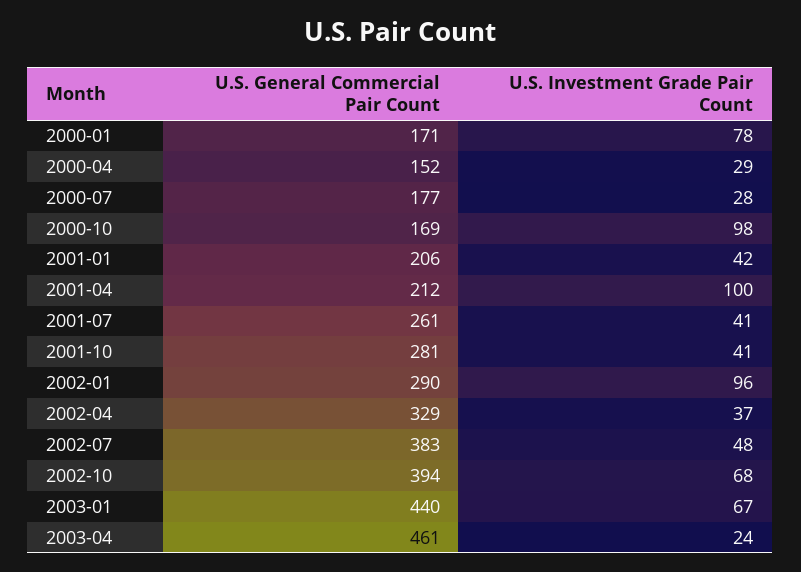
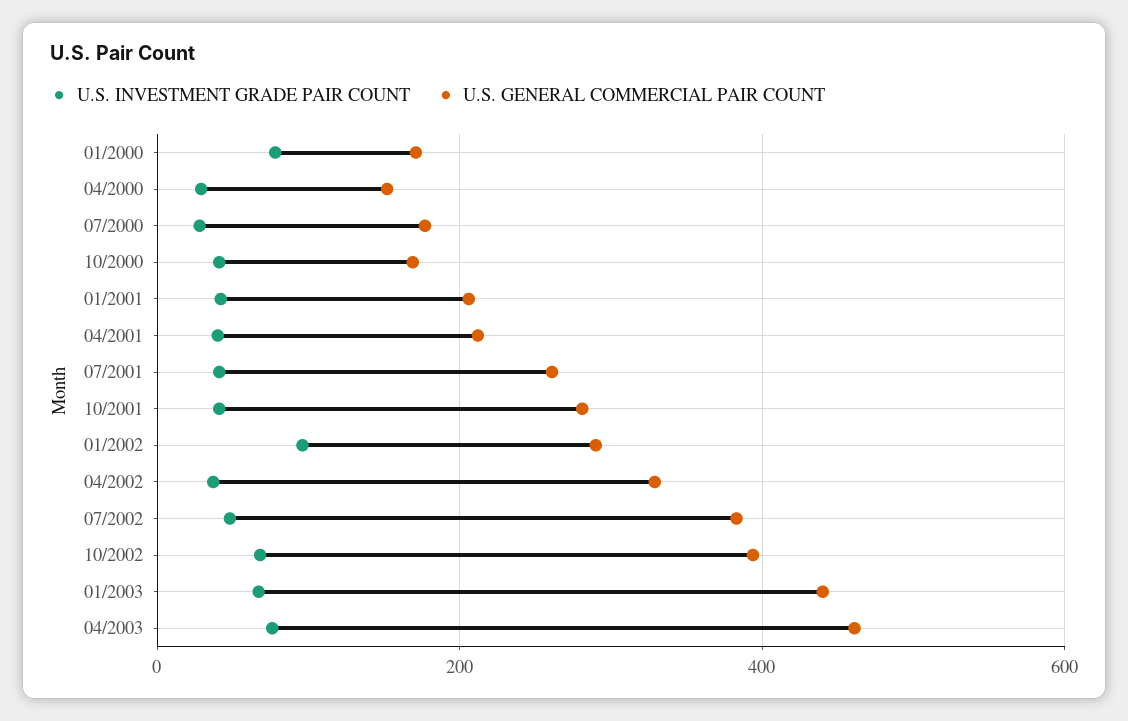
U.S. Investment Grade Pair Count, 2000-10: 98 -> 40
U.S. Investment Grade Pair Count, 2001-04: 100 -> 40
U.S. Investment Grade Pair Count, 2003-04: 24 -> 80

